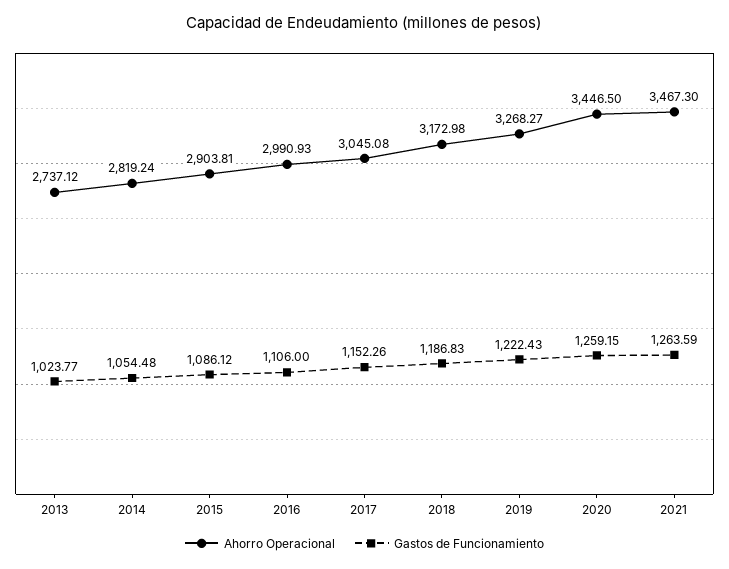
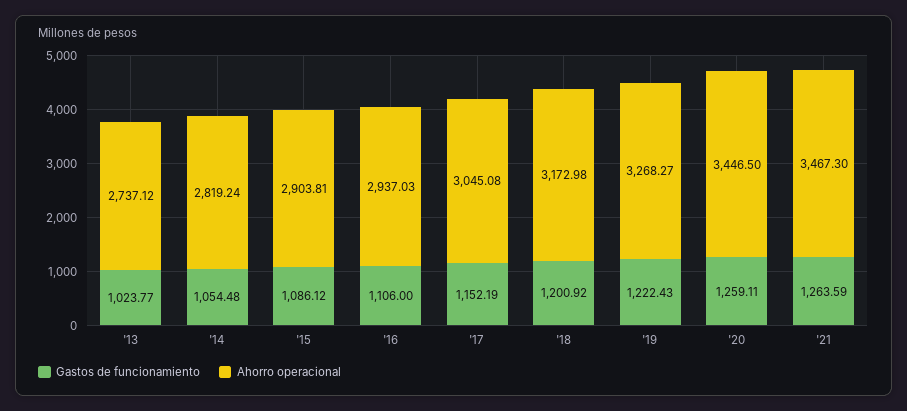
Ahorro Operacional, 2016: 2990.93 -> 2937.03
Gastos de Funcionamiento, 2017: 1152.26 -> 1152.19
Gastos de Funcionamiento, 2018: 1186.83 -> 1200.92
Gastos de Funcionamiento, 2020: 1259.15 -> 1259.11

